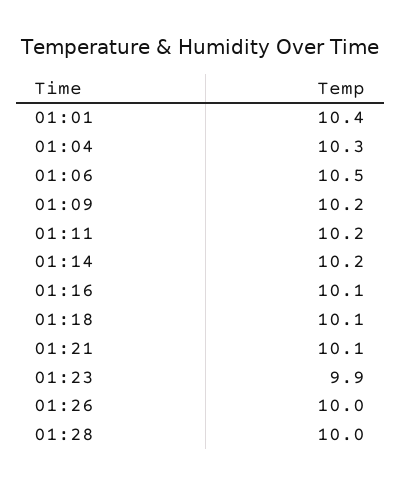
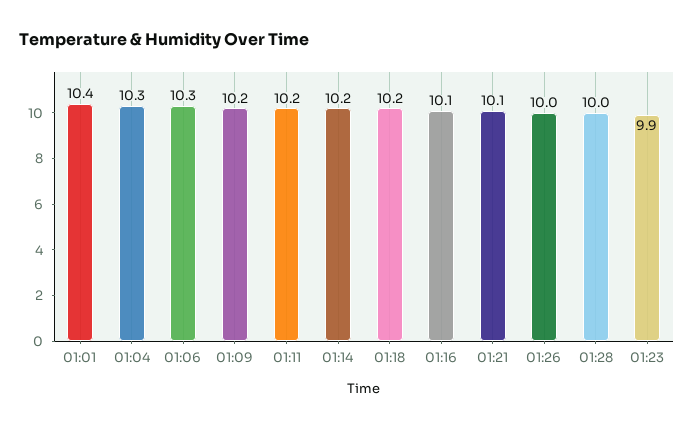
01:06: 10.5 -> 10.3
01:18: 10.1 -> 10.2

